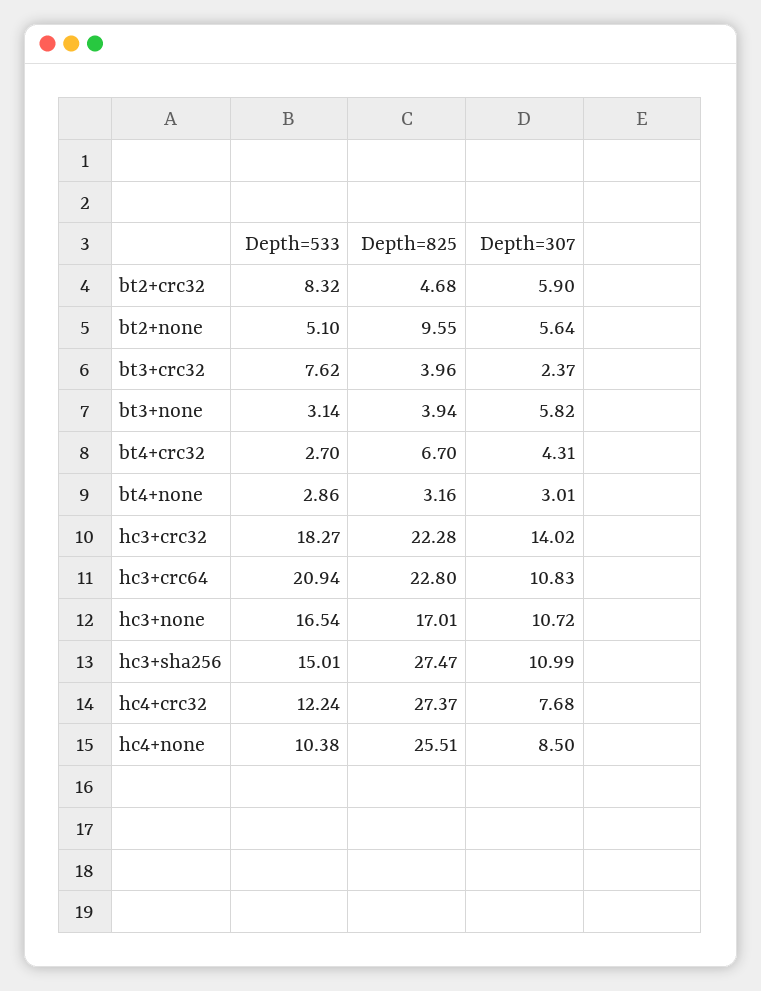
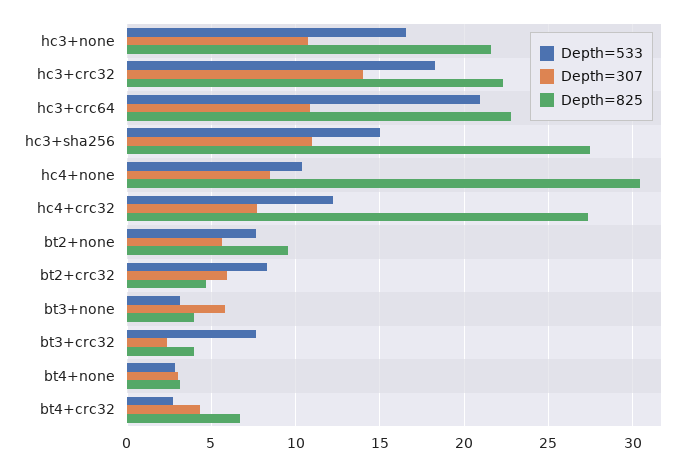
Depth=533, bt2+none: 5.1 -> 7.5
Depth=825, hc3+none: 17.01 -> 21.5
Depth=825, hc4+none: 25.51 -> 30.5

